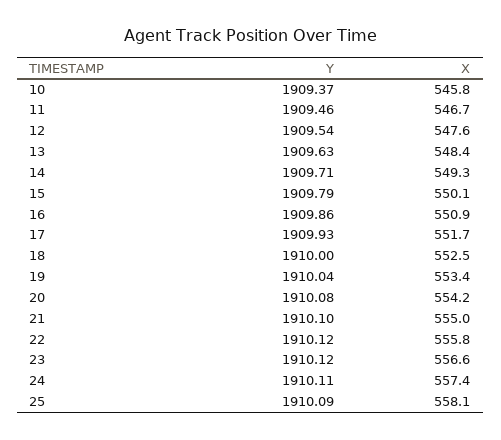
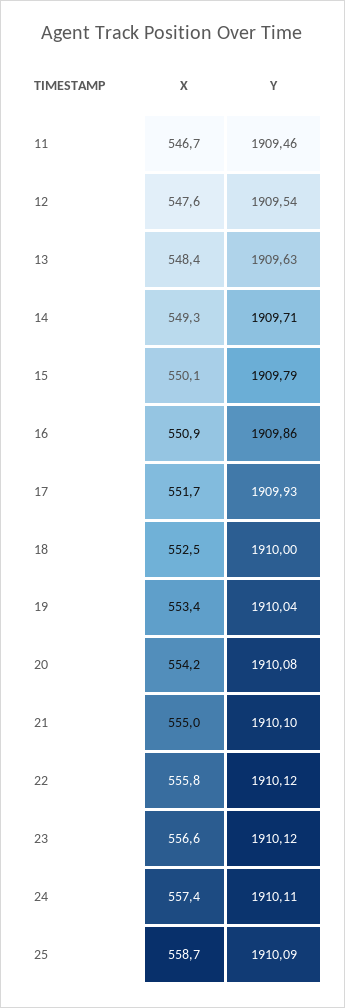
Y, 10: 1909.37 -> none
X, 10: 545.8 -> none
X, 25: 558.1 -> 558.7

